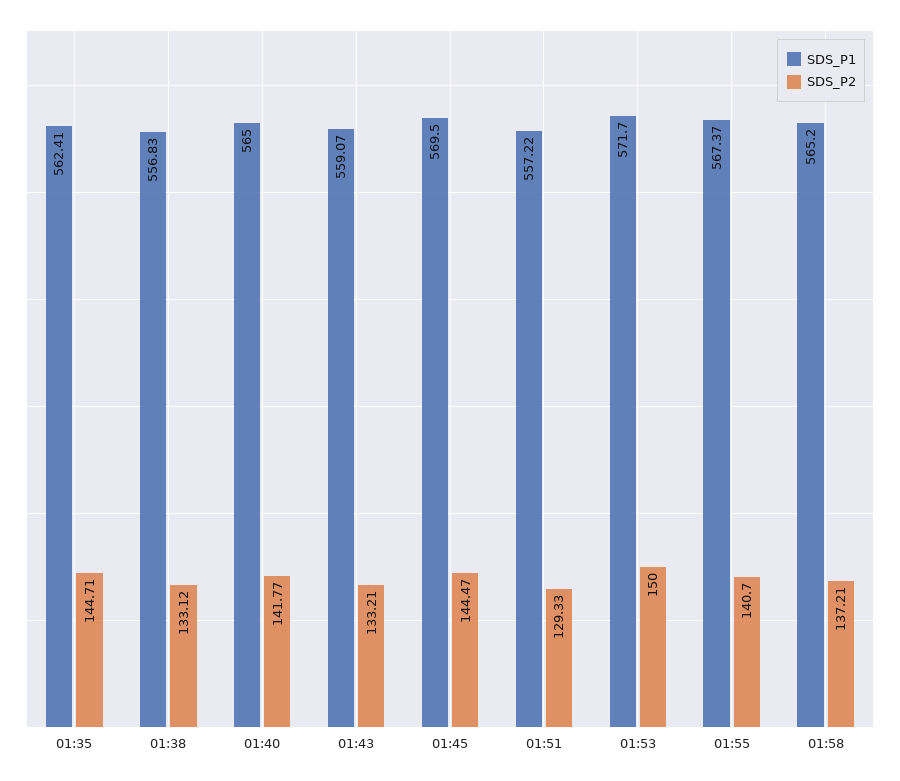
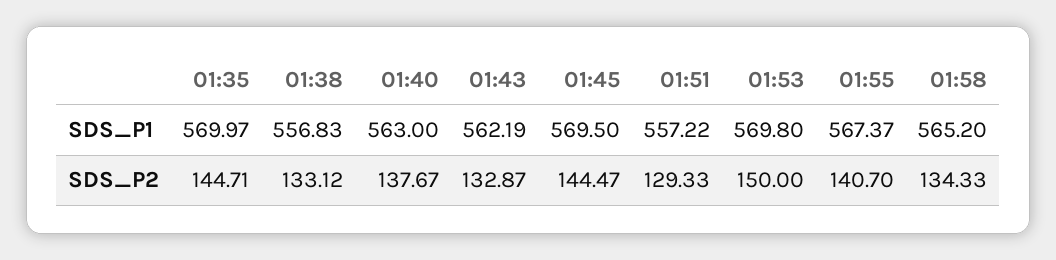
SDS_P1, 01:35: 562.41 -> 569.97
SDS_P1, 01:40: 565 -> 563
SDS_P2, 01:40: 141.77 -> 137.67
SDS_P1, 01:43: 559.07 -> 562.19
SDS_P2, 01:43: 133.21 -> 132.87
SDS_P1, 01:53: 571.7 -> 569.8
SDS_P2, 01:58: 137.21 -> 134.33

